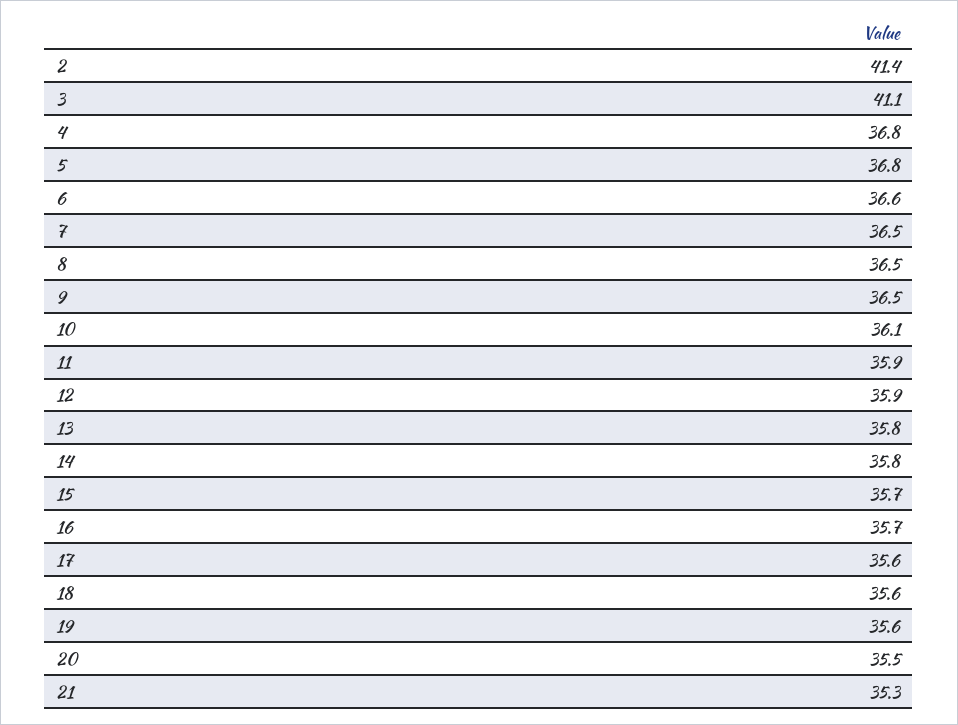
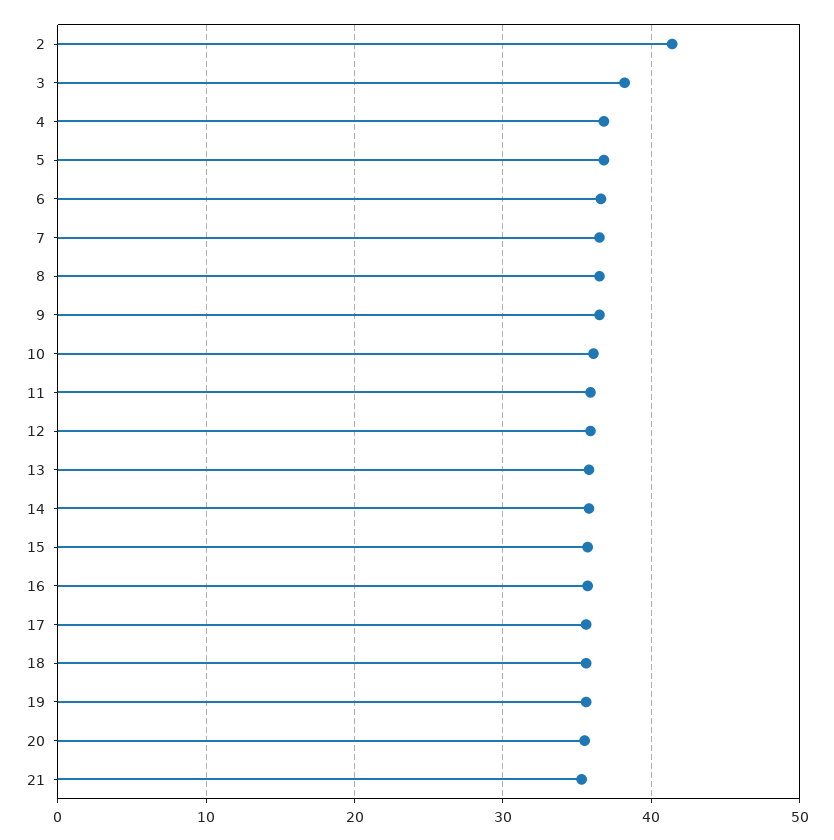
3: 41.1 -> 38

